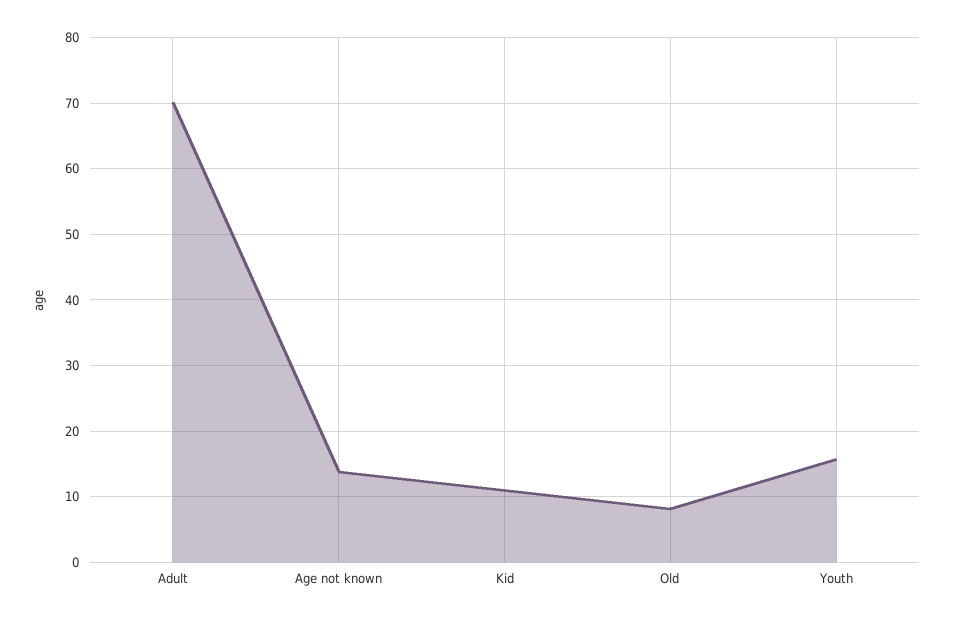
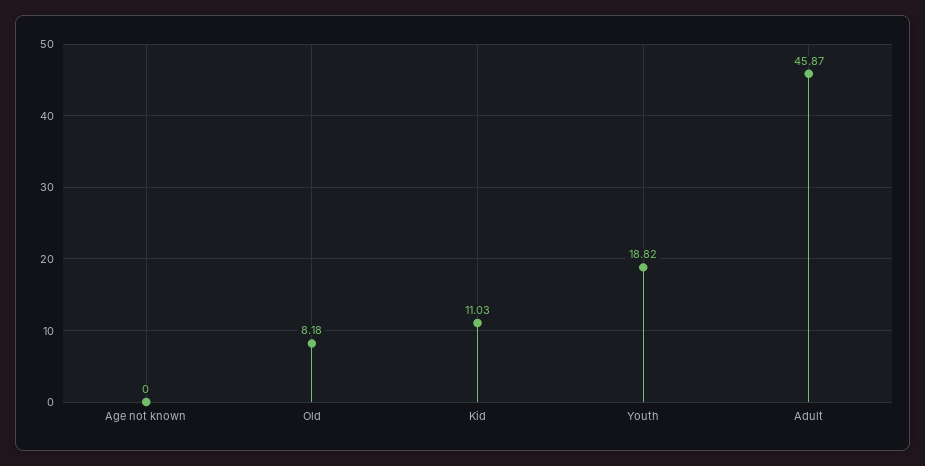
Adult: 70 -> 45.87
Age not known: 14 -> 0
Youth: 16 -> 18.82

